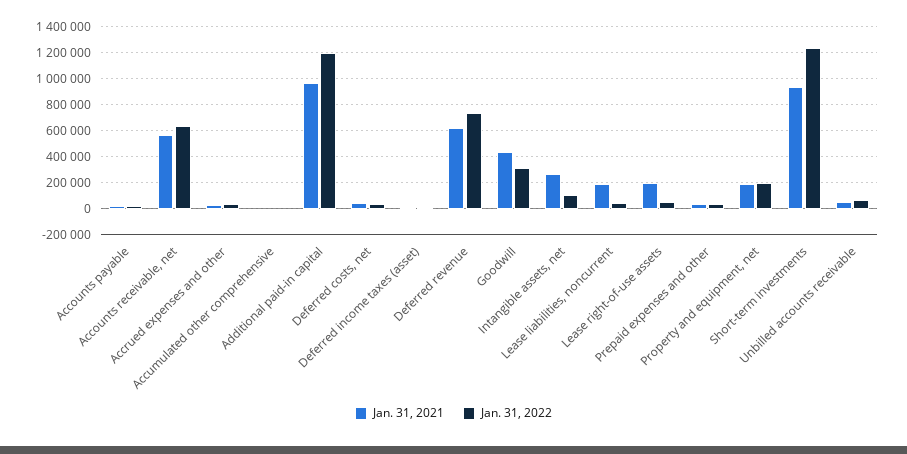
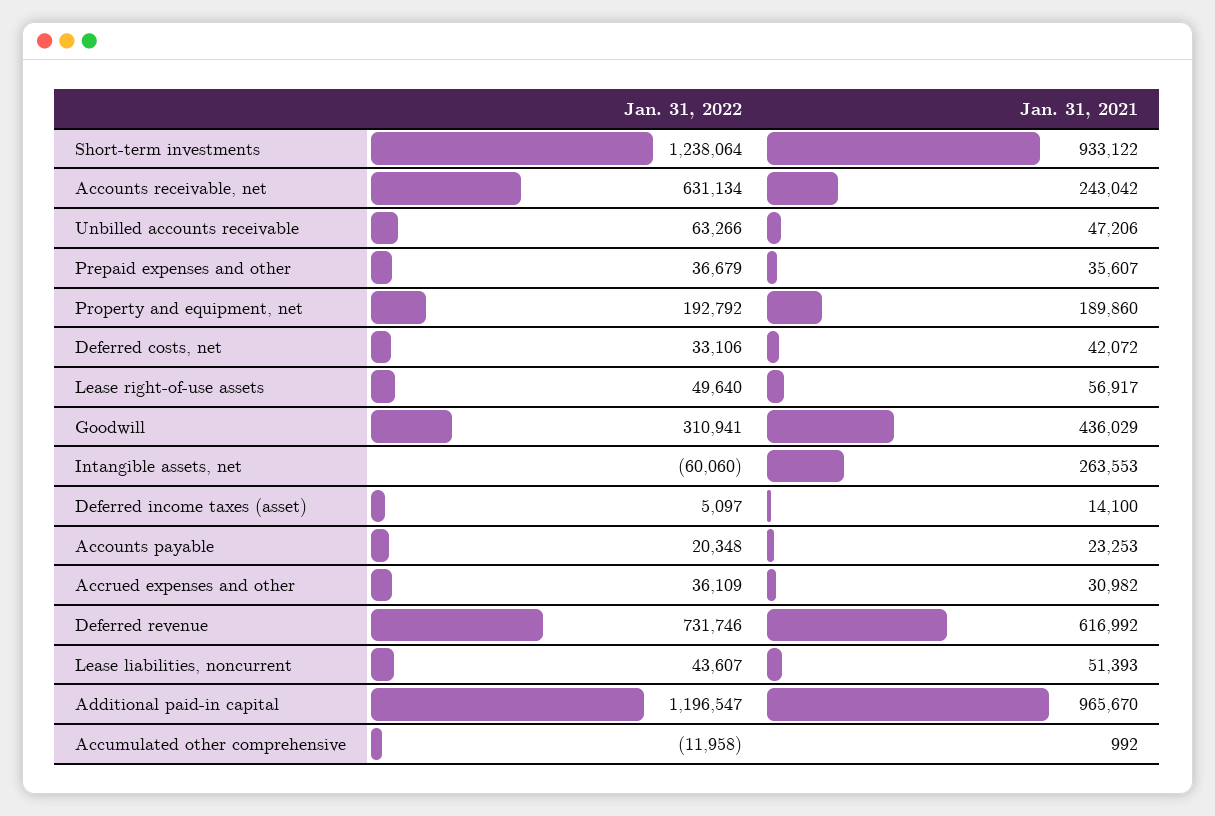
Jan. 31, 2021, Accounts receivable, net: 550000 -> 243042
Jan. 31, 2022, Intangible assets, net: 100000 -> -60060
Jan. 31, 2021, Lease liabilities, noncurrent: 200000 -> 51393
Jan. 31, 2021, Lease right-of-use assets: 200000 -> 56917

